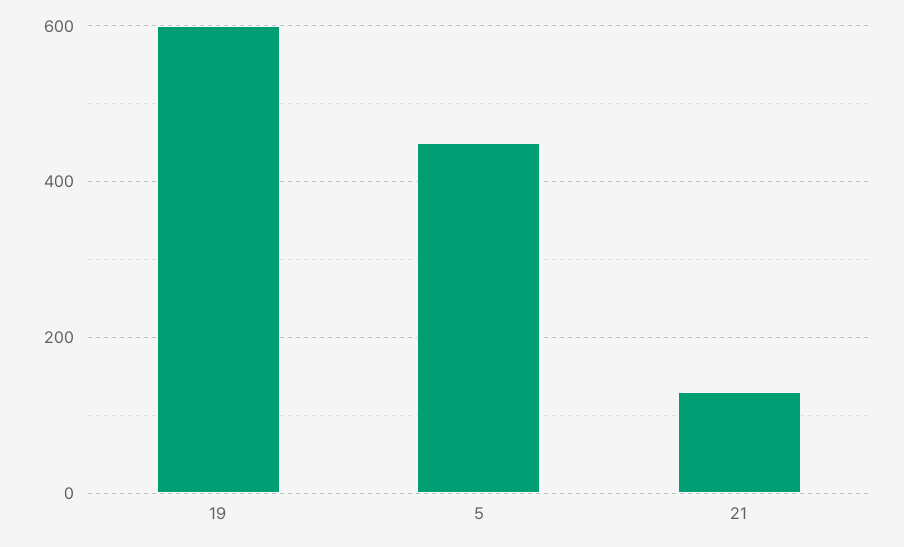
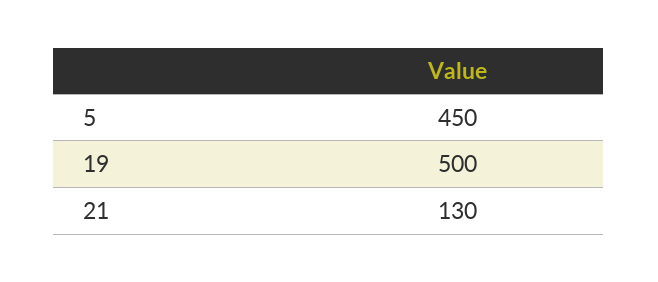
19: 600 -> 500

